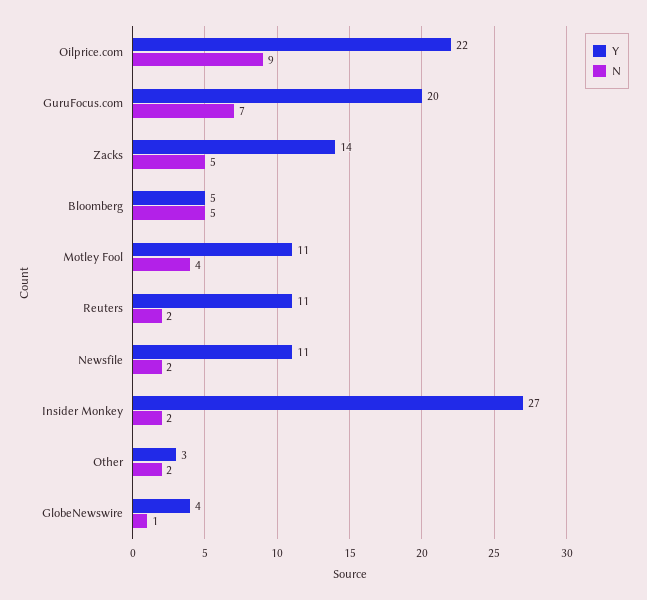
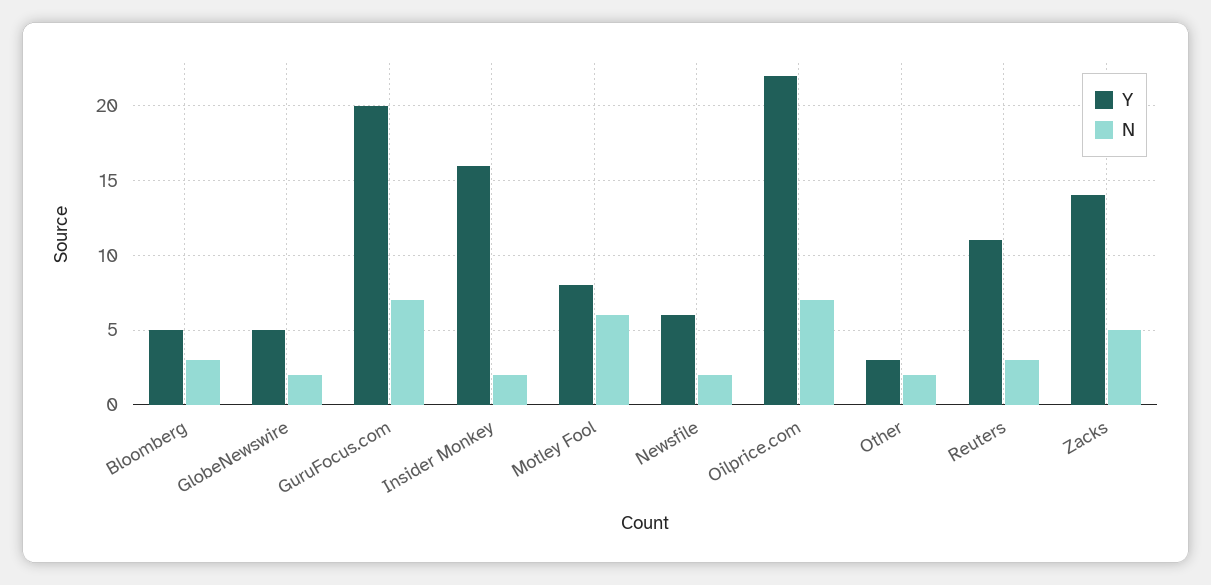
N, Oilprice.com: 9 -> 7
N, Bloomberg: 5 -> 3
Y, Motley Fool: 11 -> 8
N, Motley Fool: 4 -> 6
N, Reuters: 2 -> 3
Y, Newsfile: 11 -> 6
Y, Insider Monkey: 27 -> 16
Y, GlobeNewswire: 4 -> 5
N, GlobeNewswire: 1 -> 2

